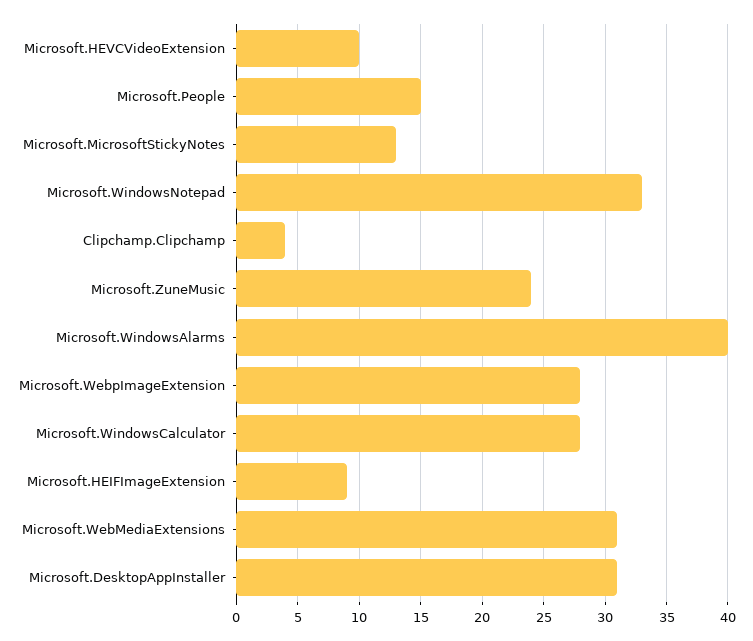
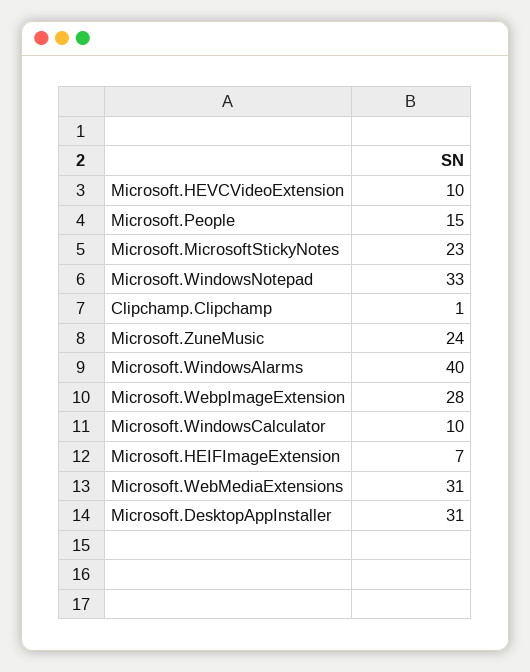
Microsoft.MicrosoftStickyNotes: 13 -> 23
Clipchamp.Clipchamp: 4 -> 1
Microsoft.WindowsCalculator: 28 -> 10
Microsoft.HEIFImageExtension: 9 -> 7

